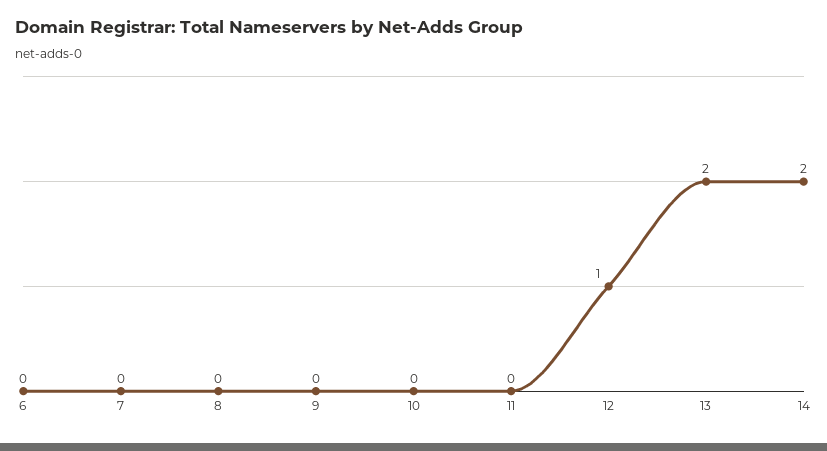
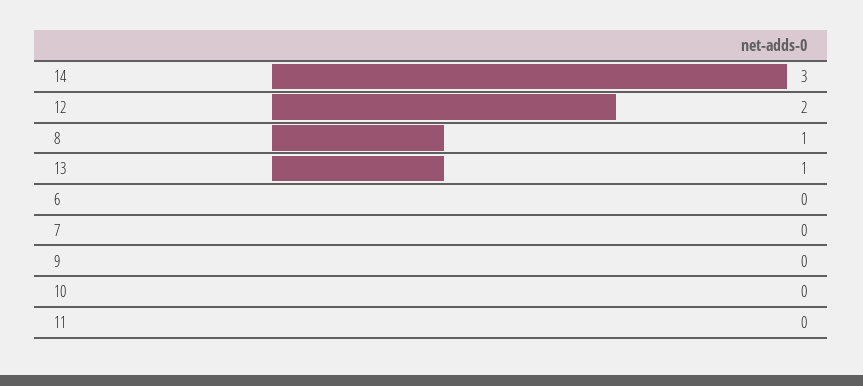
8: 0 -> 1
12: 1 -> 2
13: 2 -> 1
14: 2 -> 3

